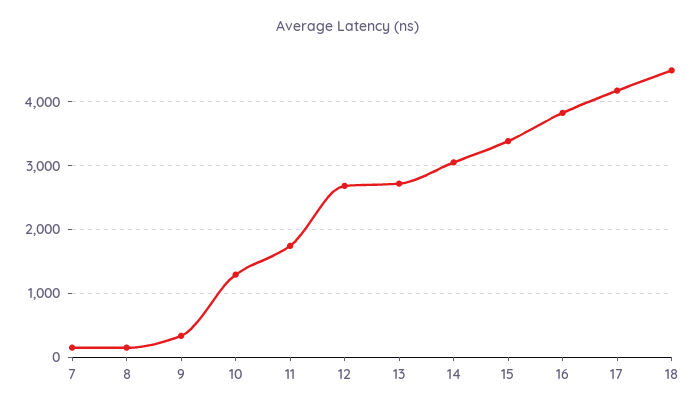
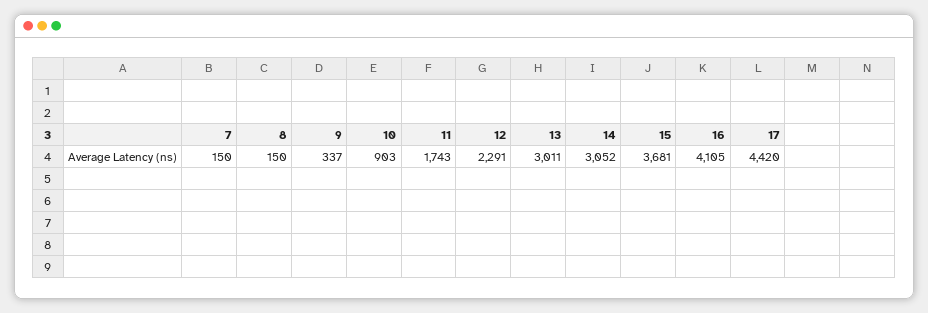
10: 1300 -> 903
12: 2700 -> 2291
13: 2700 -> 3011
15: 3400 -> 3681
16: 3800 -> 4105
17: 4200 -> 4420
18: 4500 -> none

